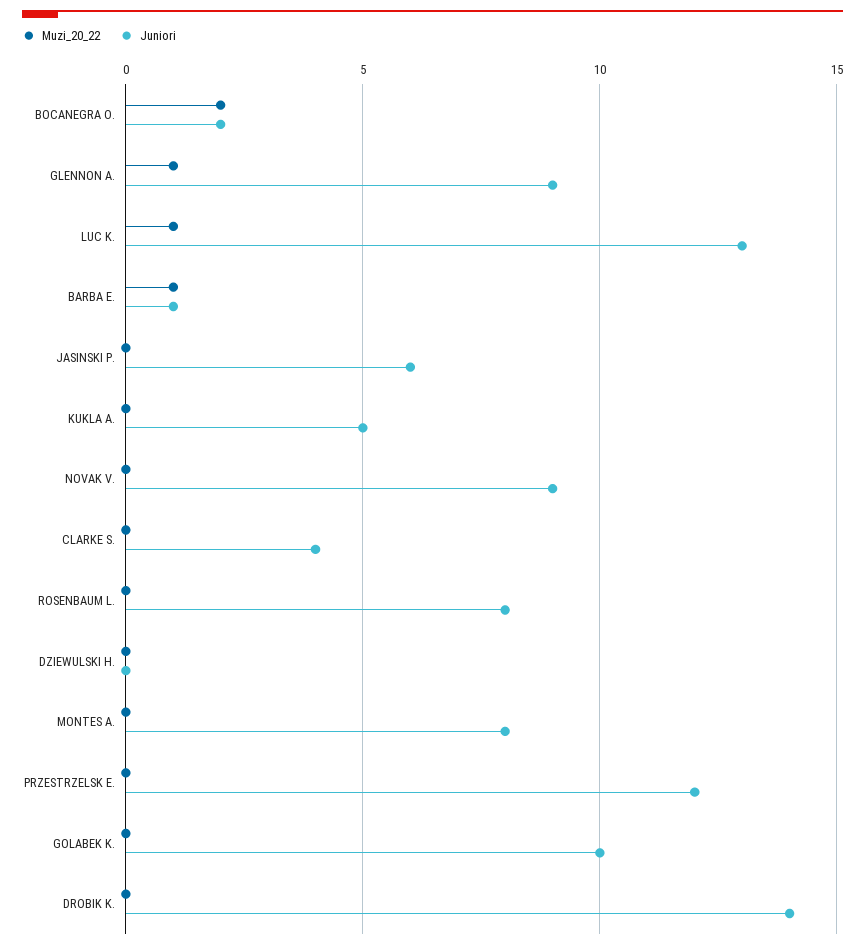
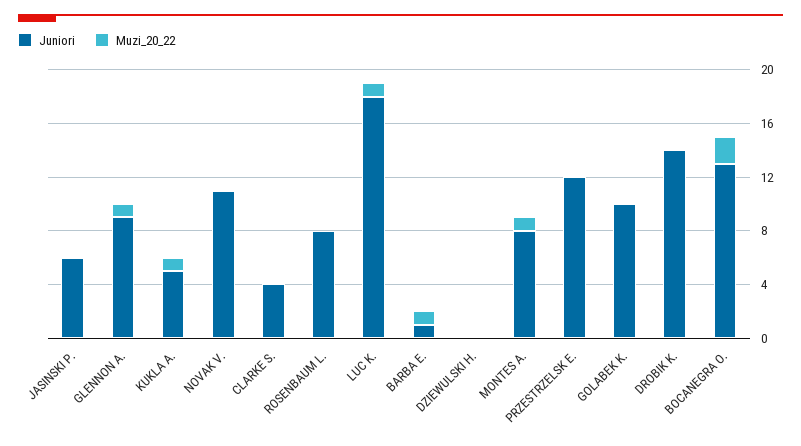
Juniori, BOCANEGRA O.: 2 -> 13
Juniori, LUC K.: 13 -> 18
Muzi_20_22, KUKLA A.: 0 -> 1
Juniori, NOVAK V.: 9 -> 11
Muzi_20_22, MONTES A.: 0 -> 1

